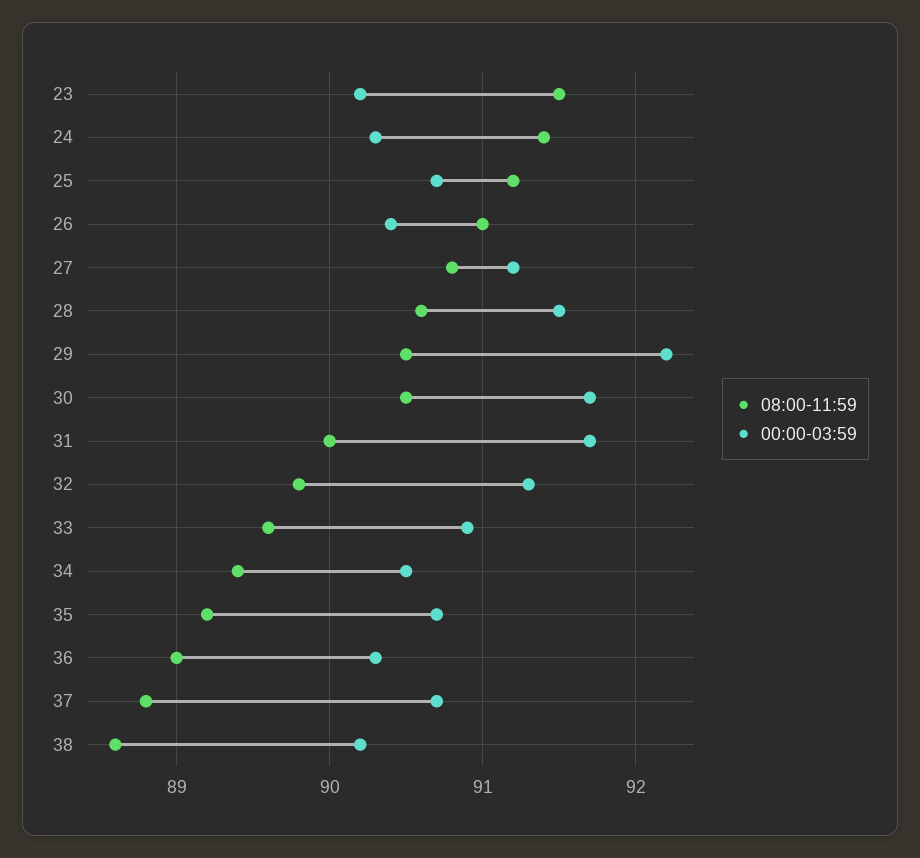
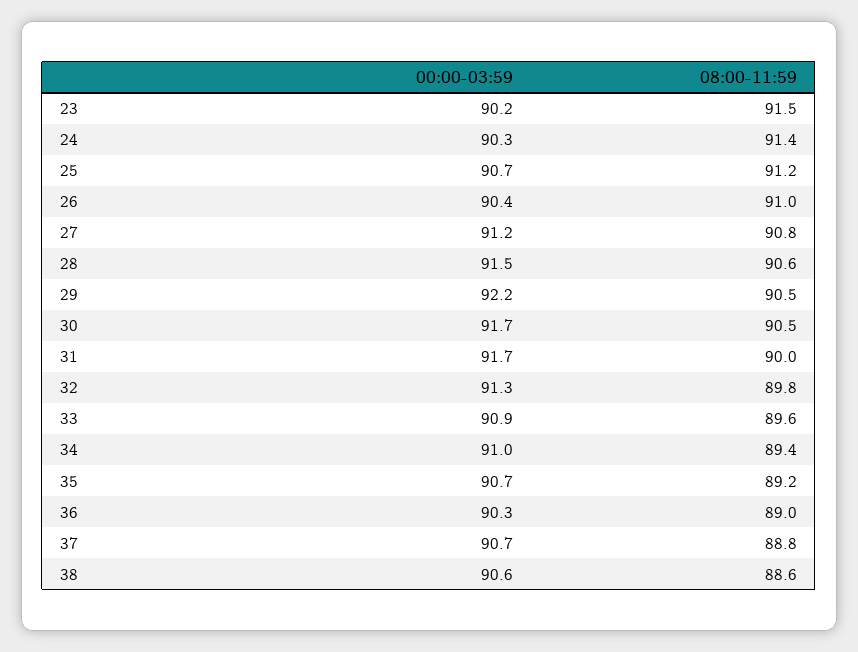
00:00-03:59, 34: 90.5 -> 91
00:00-03:59, 38: 90.2 -> 90.6

